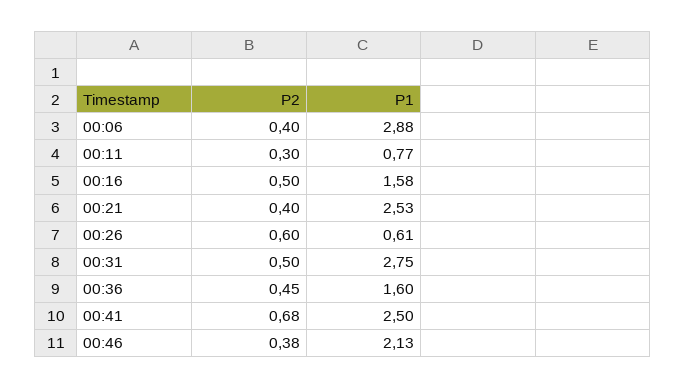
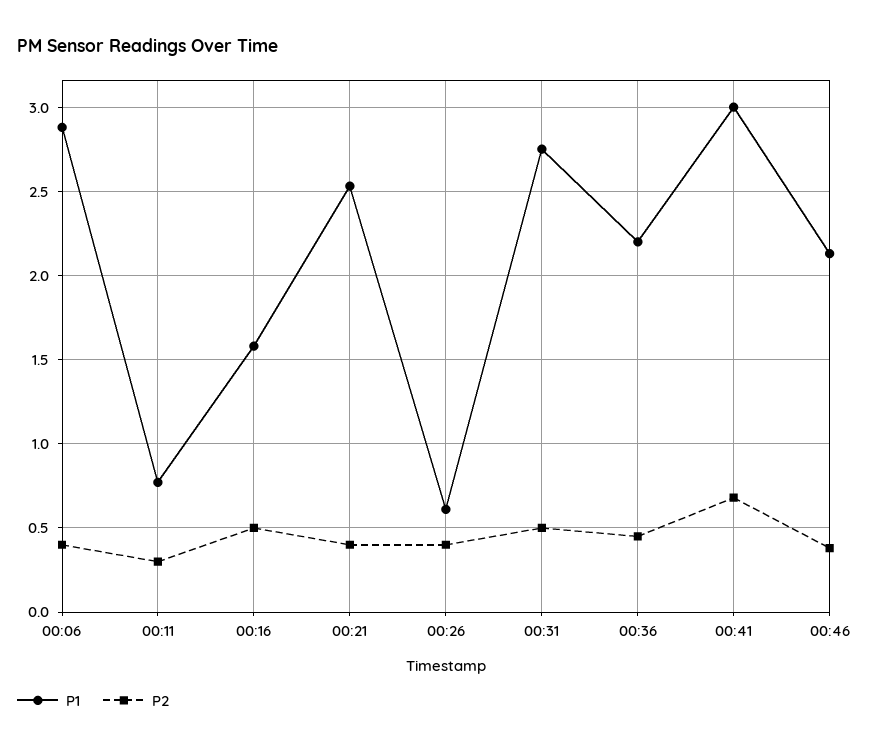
P2, 00:26: 0.6 -> 0.4
P1, 00:36: 1.6 -> 2.2
P1, 00:41: 2.5 -> 3

